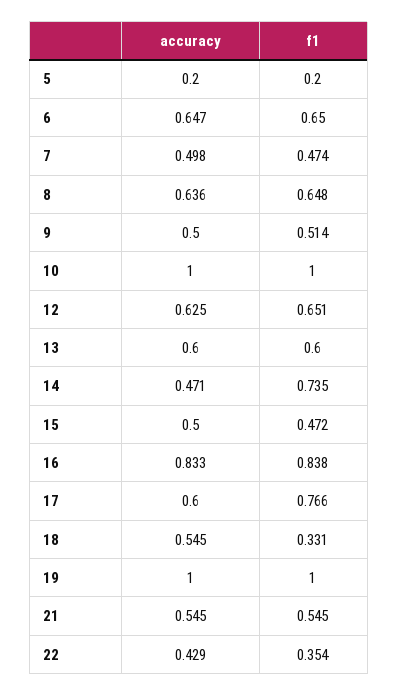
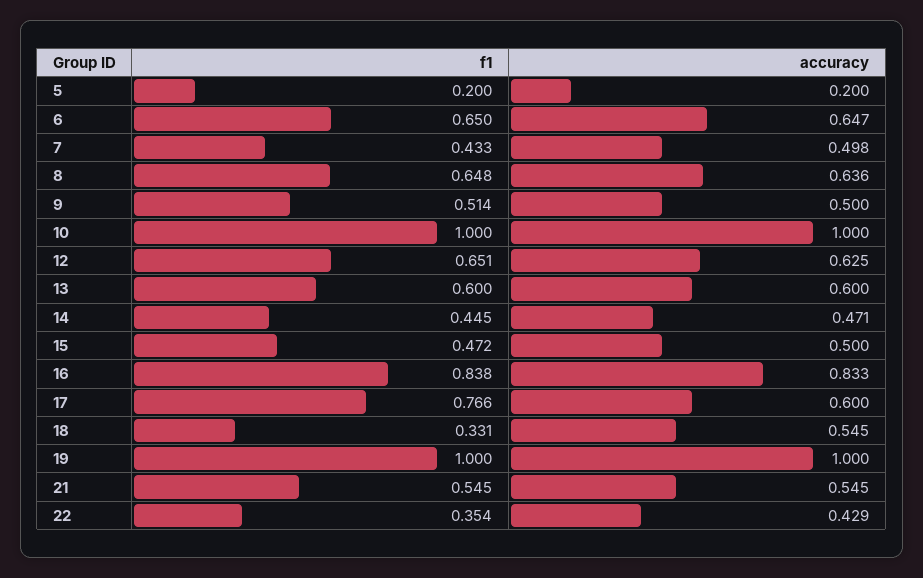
f1, 7: 0.474 -> 0.433
f1, 14: 0.735 -> 0.445

